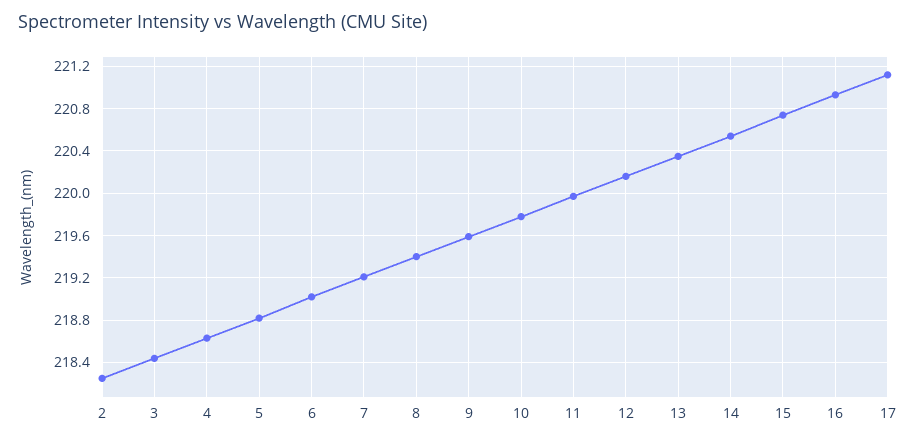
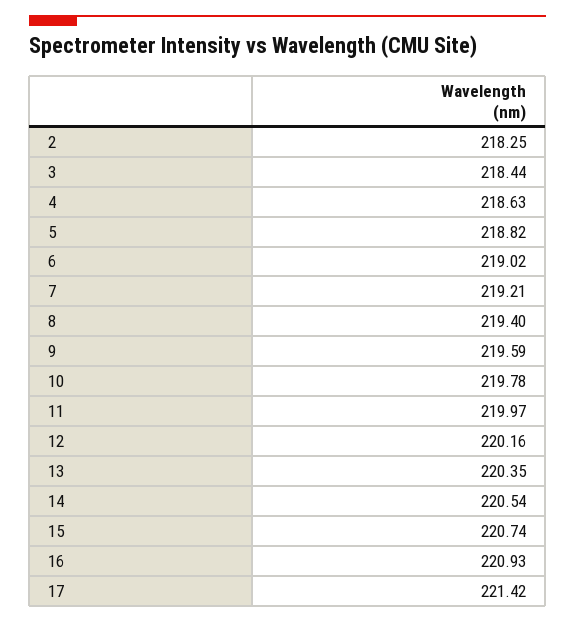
17: 221.1 -> 221.42

